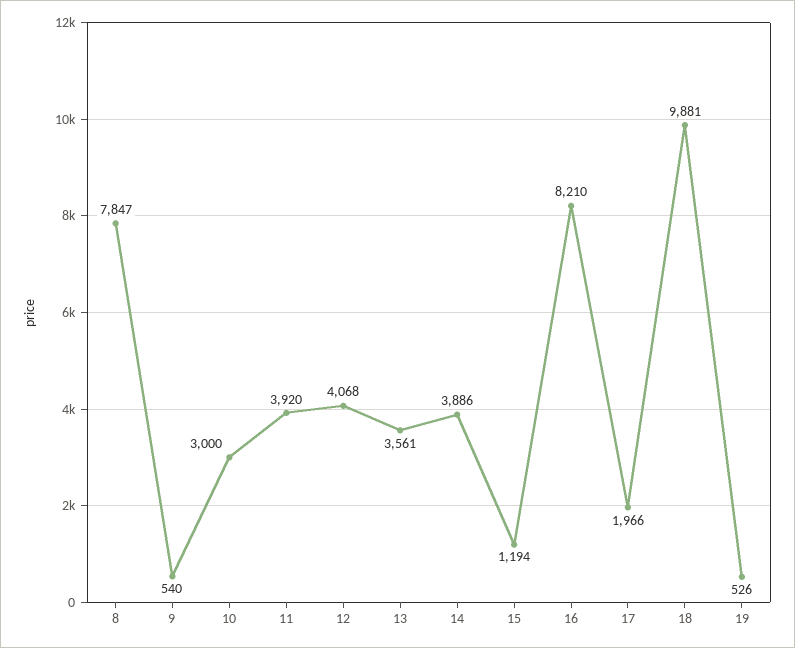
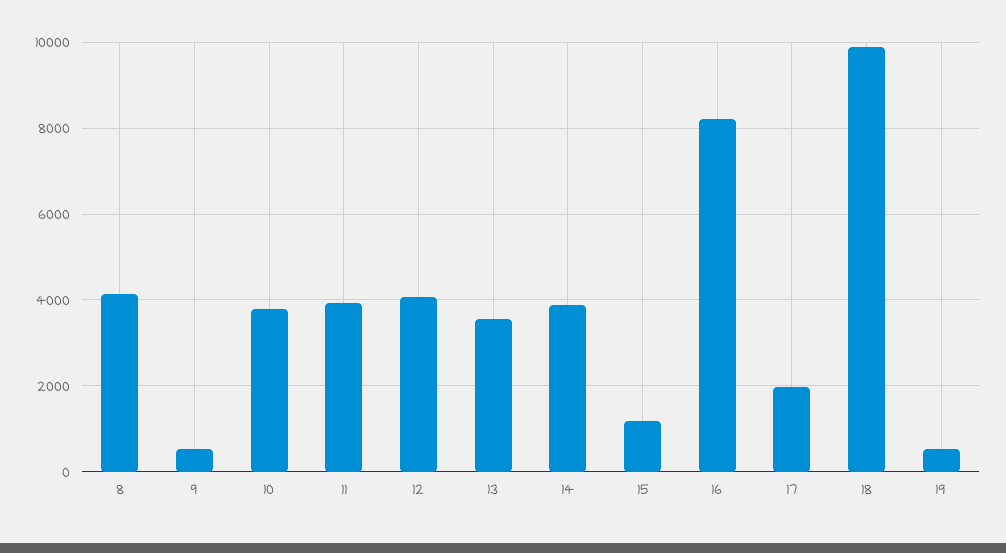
8: 7847 -> 4200
10: 3000 -> 3800

